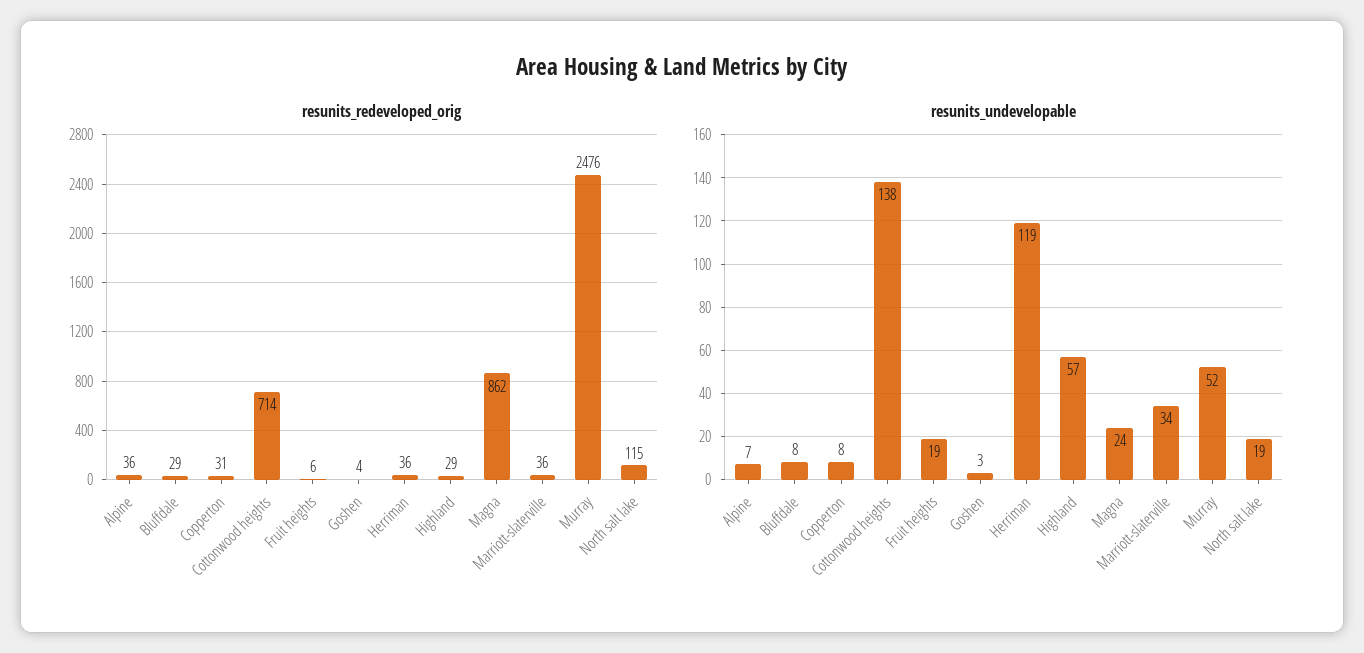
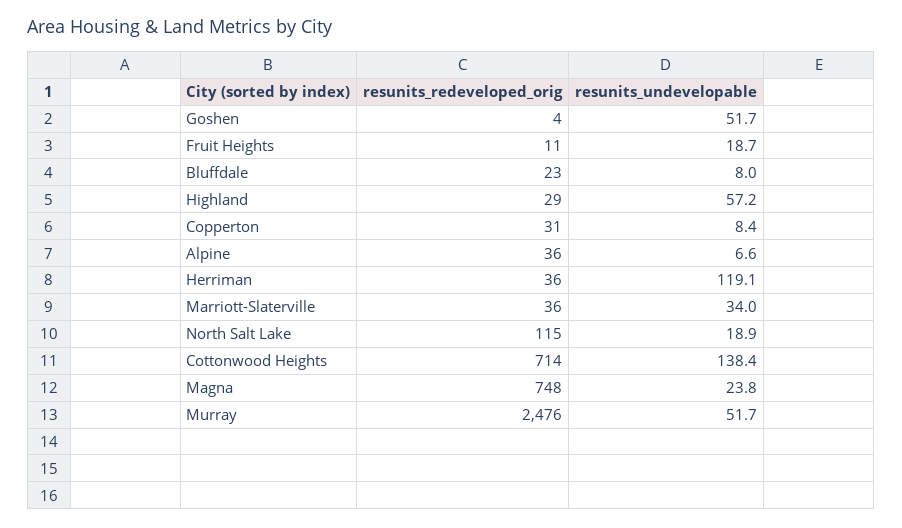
resunits_redeveloped_orig, Bluffdale: 29 -> 23
resunits_redeveloped_orig, Fruit heights: 6 -> 11
resunits_redeveloped_orig, Magna: 862 -> 748
resunits_undevelopable, Goshen: 3 -> 51.7

